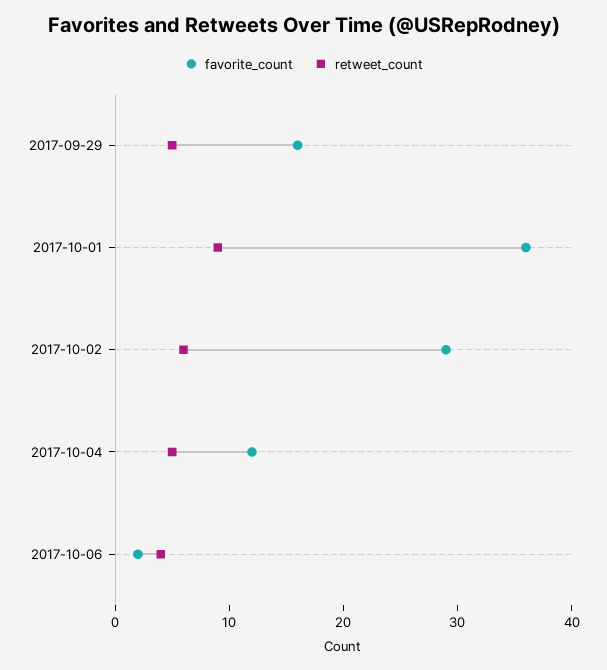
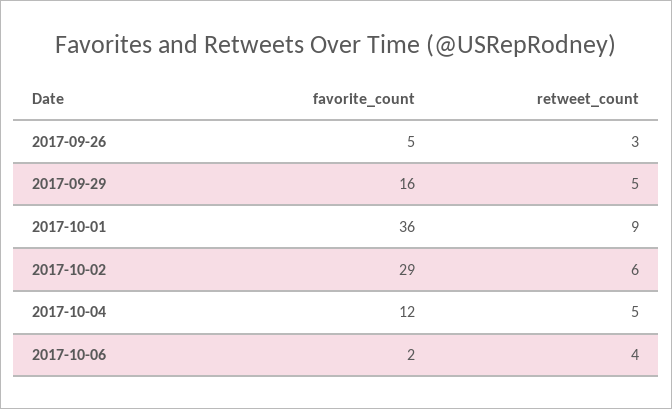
favorite_count, 2017-09-26: none -> 5
retweet_count, 2017-09-26: none -> 3

